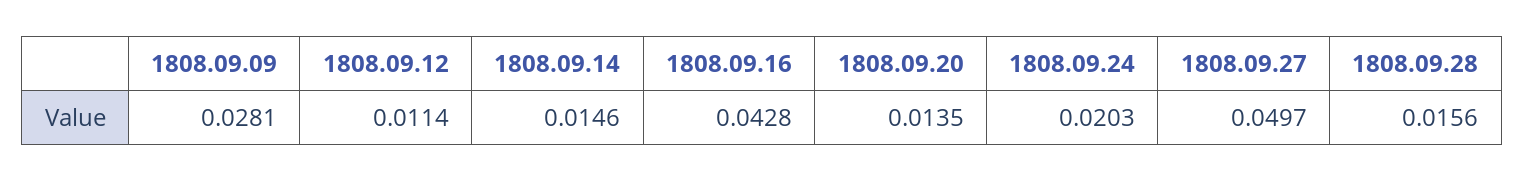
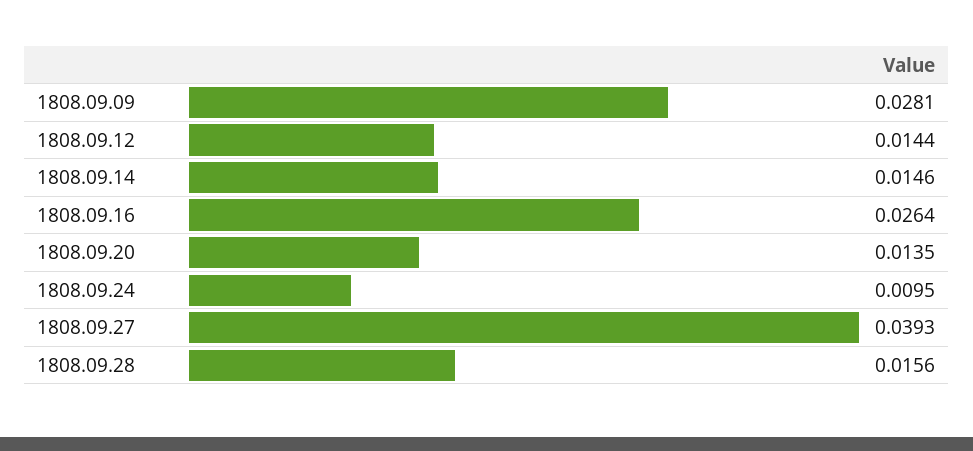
1808.09.12: 0.0114 -> 0.0144
1808.09.16: 0.0428 -> 0.0264
1808.09.24: 0.0203 -> 0.0095
1808.09.27: 0.0497 -> 0.0393

